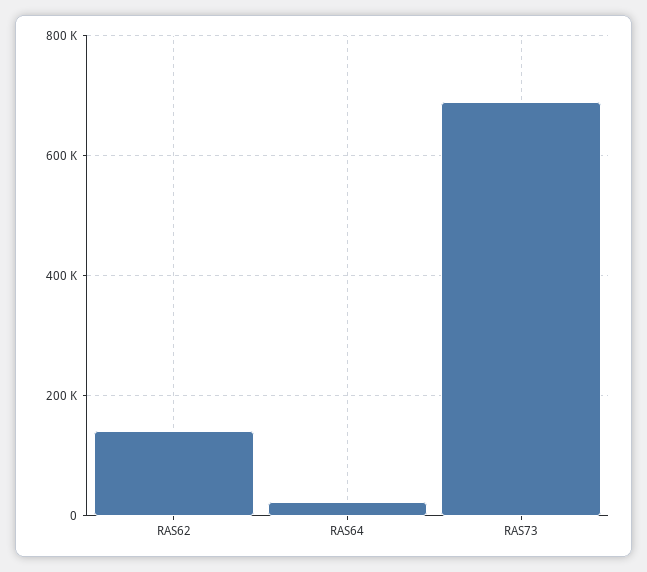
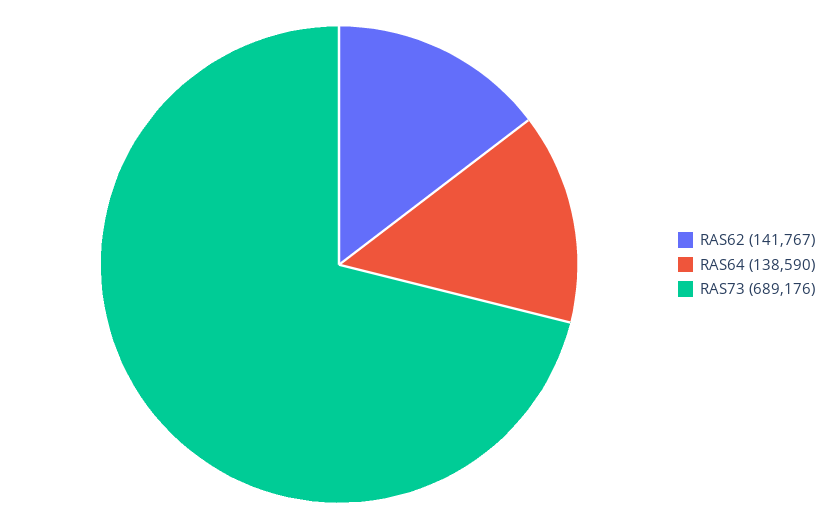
RAS64: 20000 -> 138590

